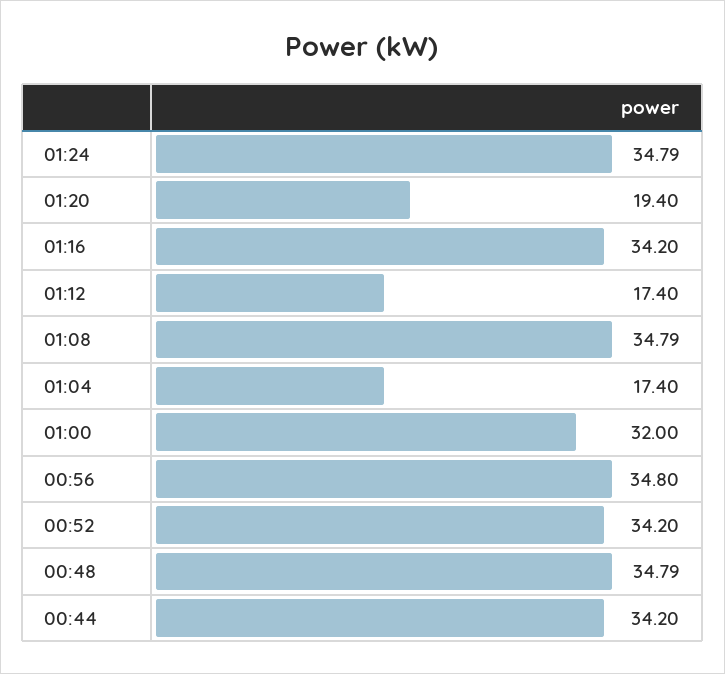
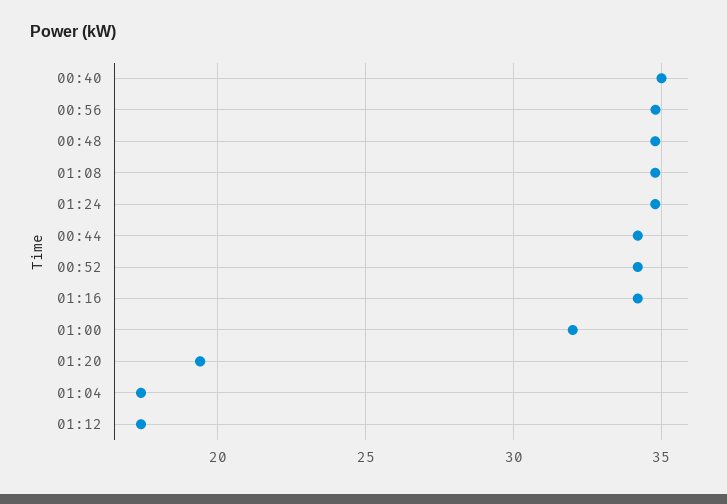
00:40: none -> 35

